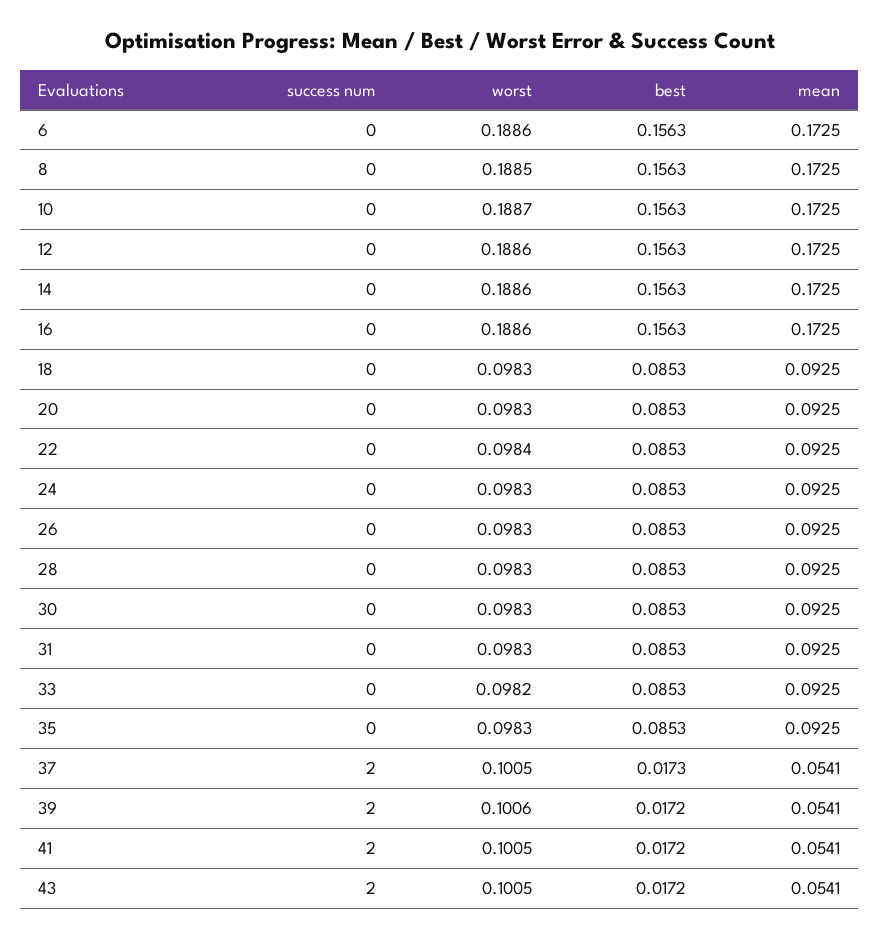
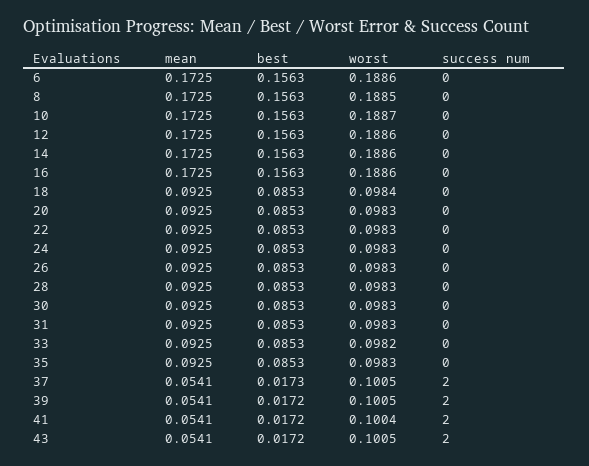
worst, 18: 0.0983 -> 0.0984
worst, 22: 0.0984 -> 0.0983
worst, 39: 0.1006 -> 0.1005
worst, 41: 0.1005 -> 0.1004

